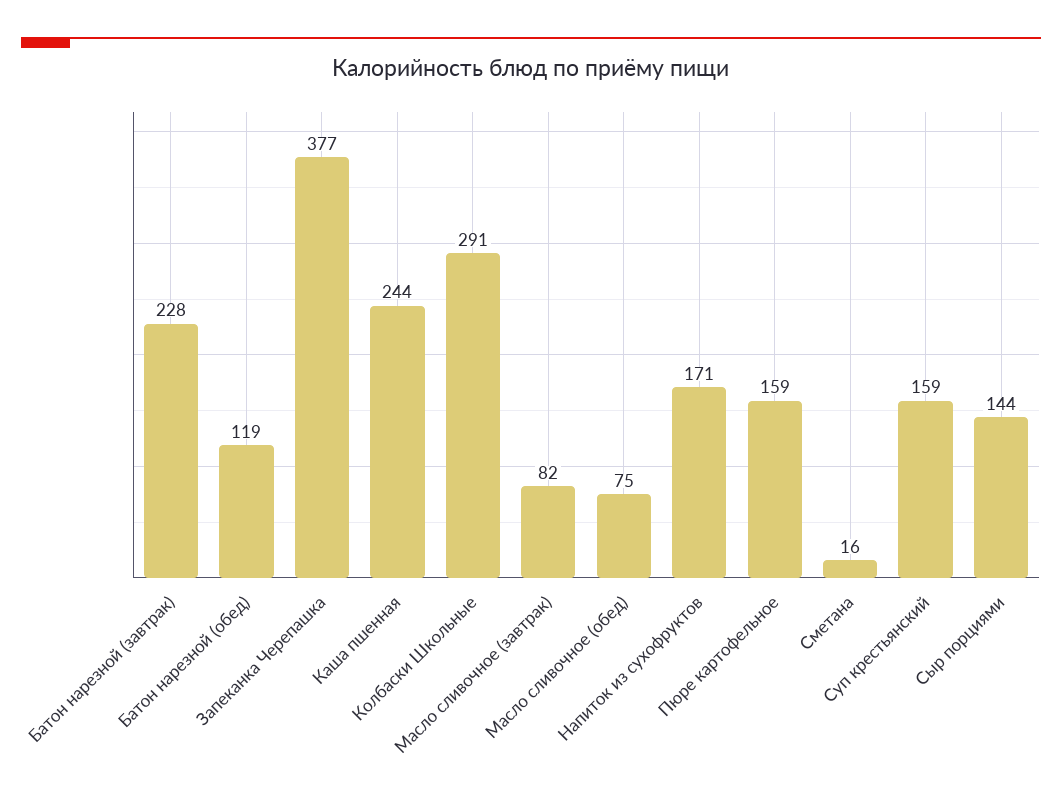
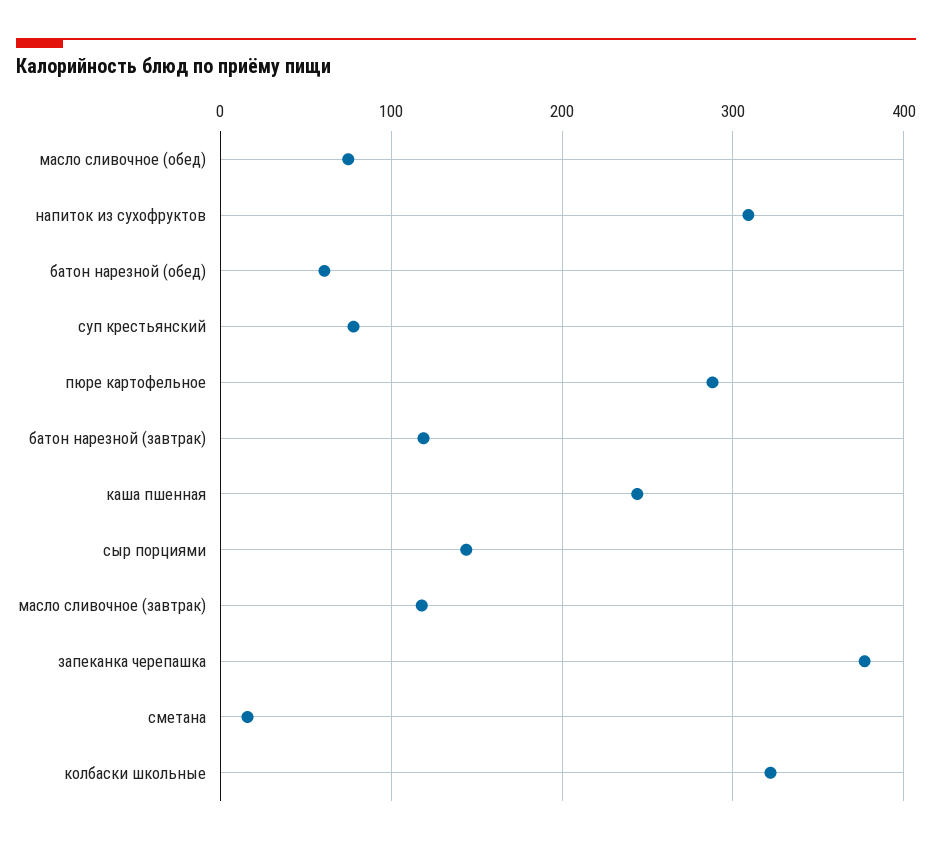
Батон нарезной (завтрак): 228 -> 120
Батон нарезной (обед): 119 -> 60
Колбаски Школьные: 291 -> 320
Масло сливочное (завтрак): 82 -> 120
Напиток из сухофруктов: 171 -> 310
Пюре картофельное: 159 -> 290
Суп крестьянский: 159 -> 80

